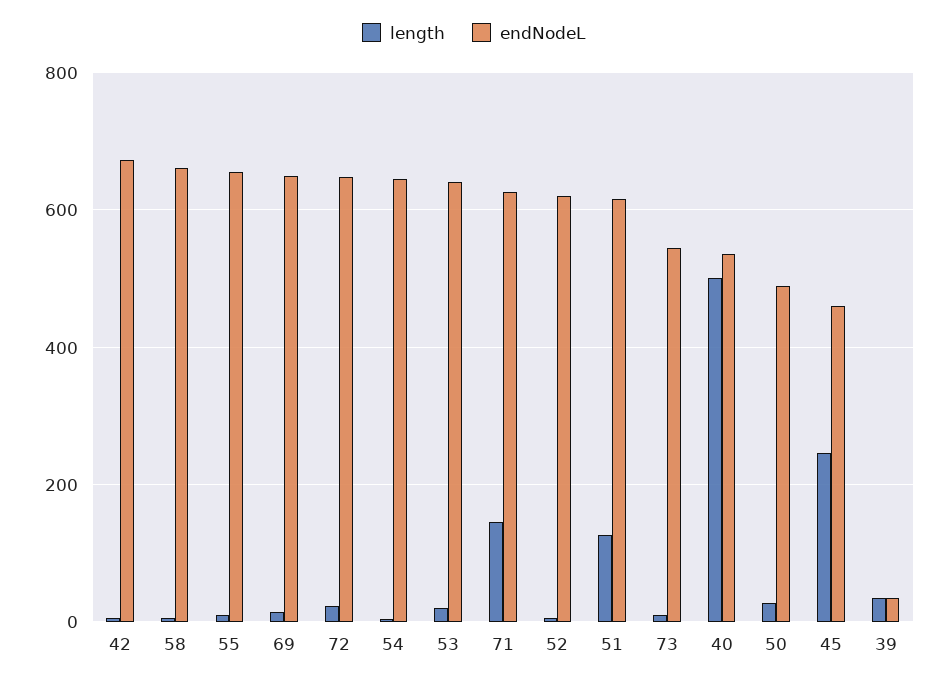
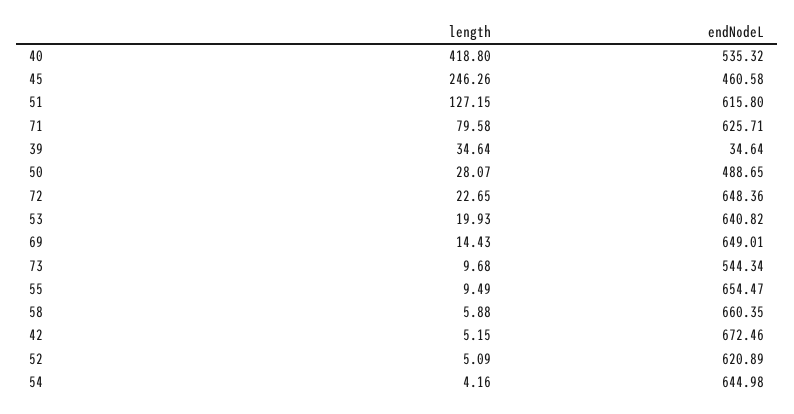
length, 71: 140 -> 79.58
length, 40: 500 -> 418.8

